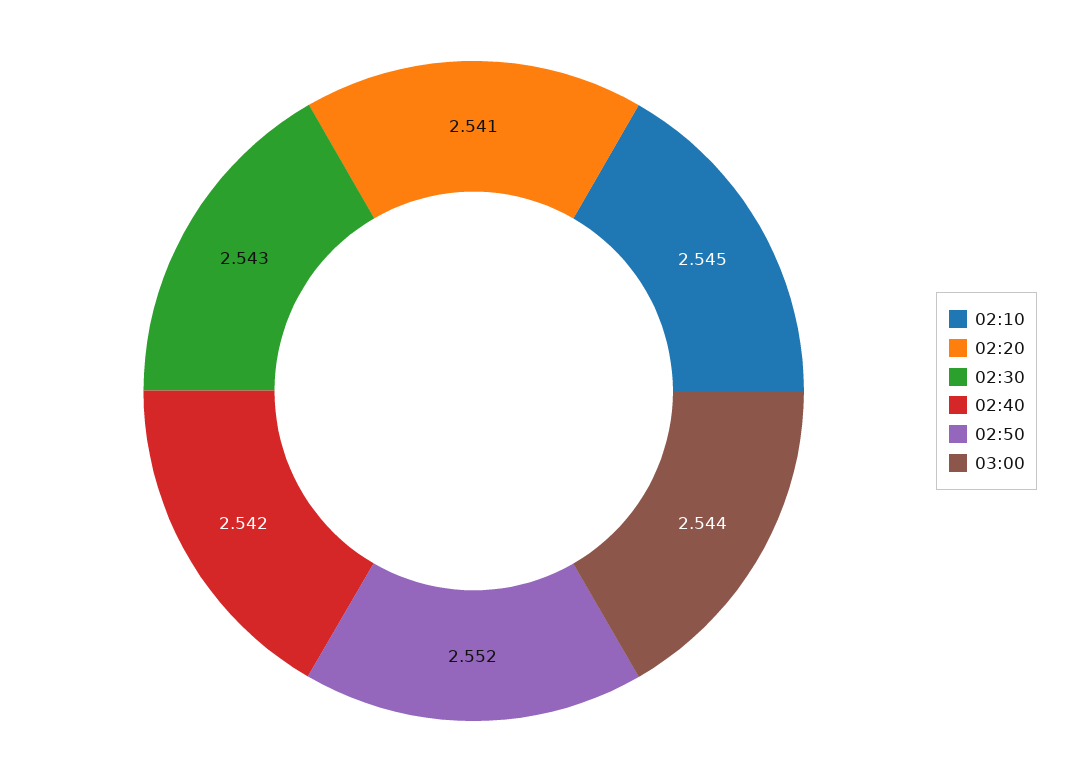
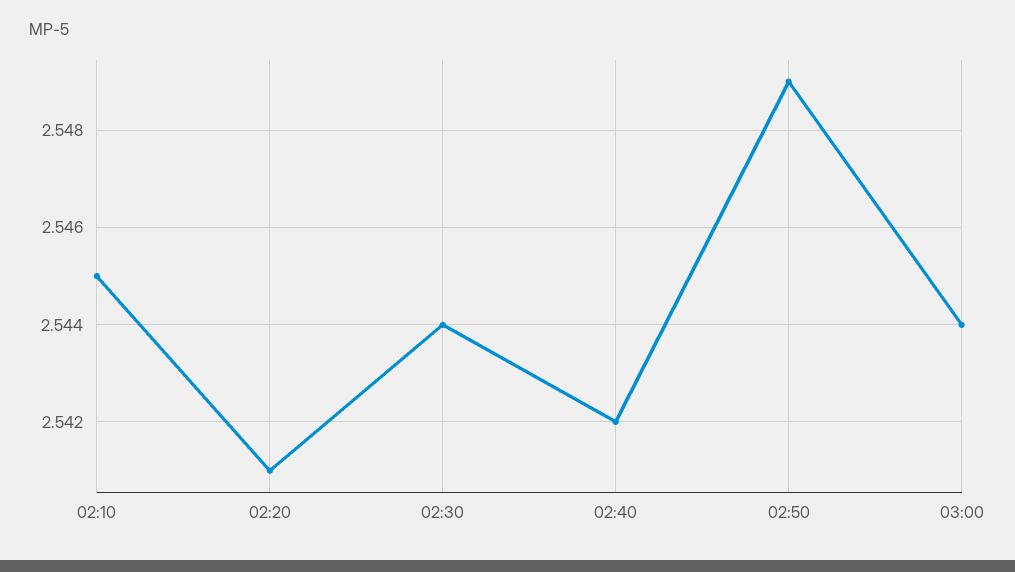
02:30: 2.543 -> 2.544
02:50: 2.552 -> 2.549

